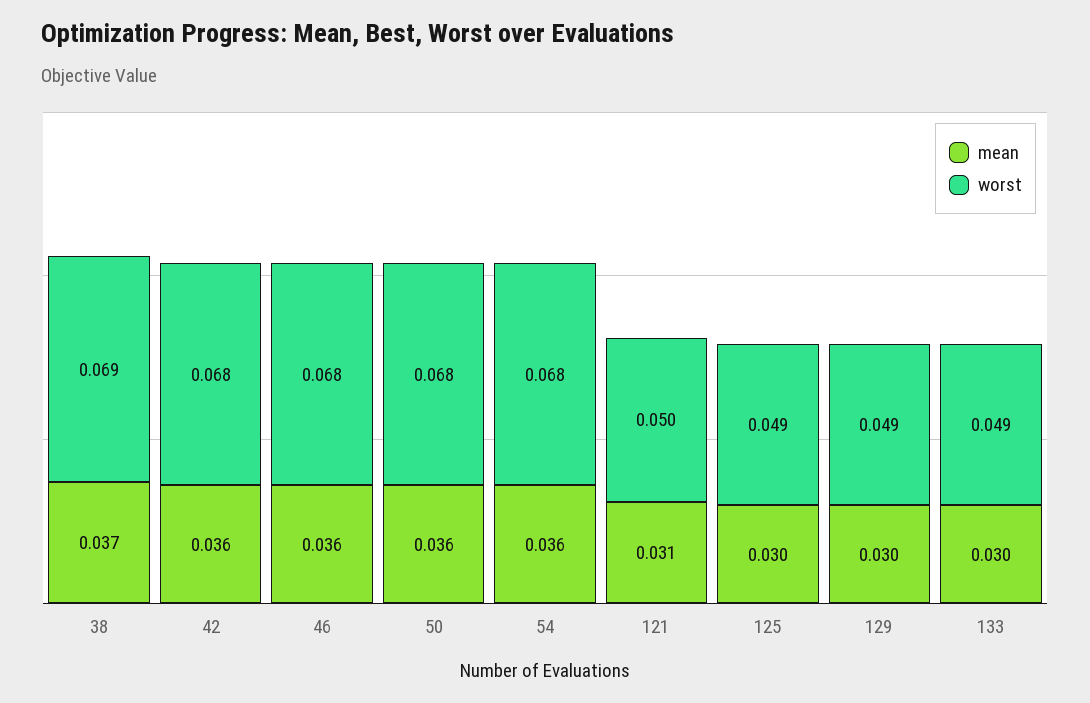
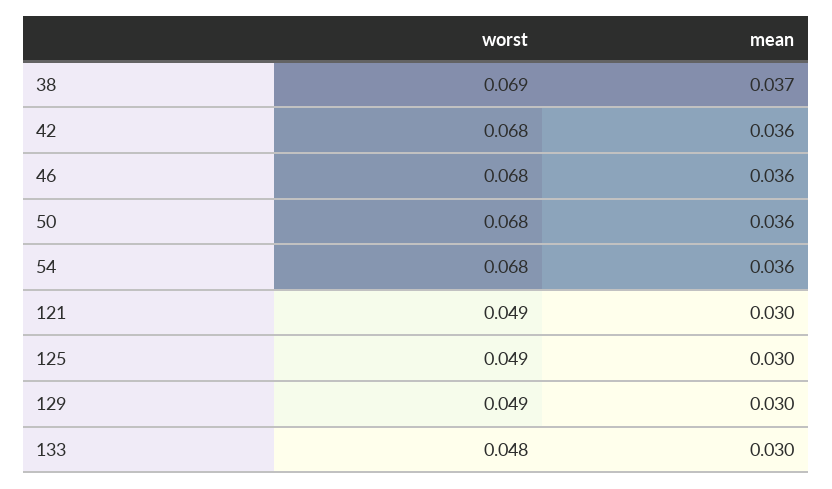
mean, 121: 0.031 -> 0.03
worst, 121: 0.05 -> 0.049
worst, 133: 0.049 -> 0.048

